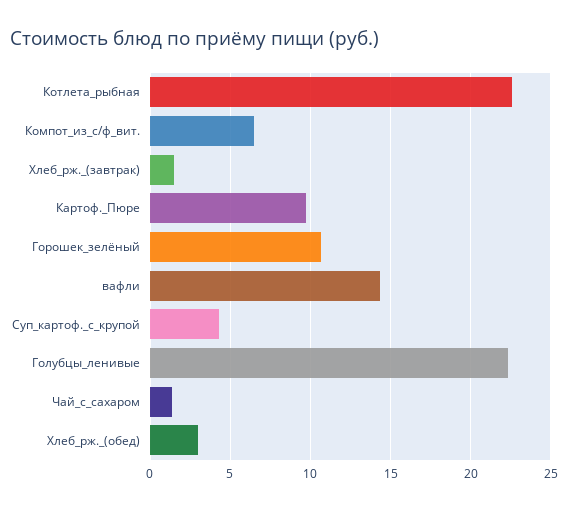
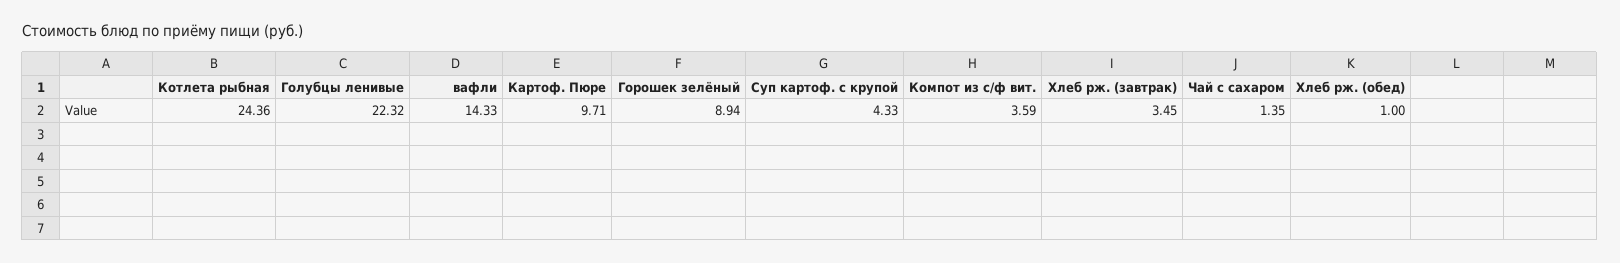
Котлета_рыбная: 22.5 -> 24.36
Компот_из_с/ф_вит.: 6.5 -> 3.59
Хлеб_рж._(завтрак): 1.5 -> 3.45
Горошек_зелёный: 10.5 -> 8.94
Хлеб_рж._(обед): 3 -> 1

